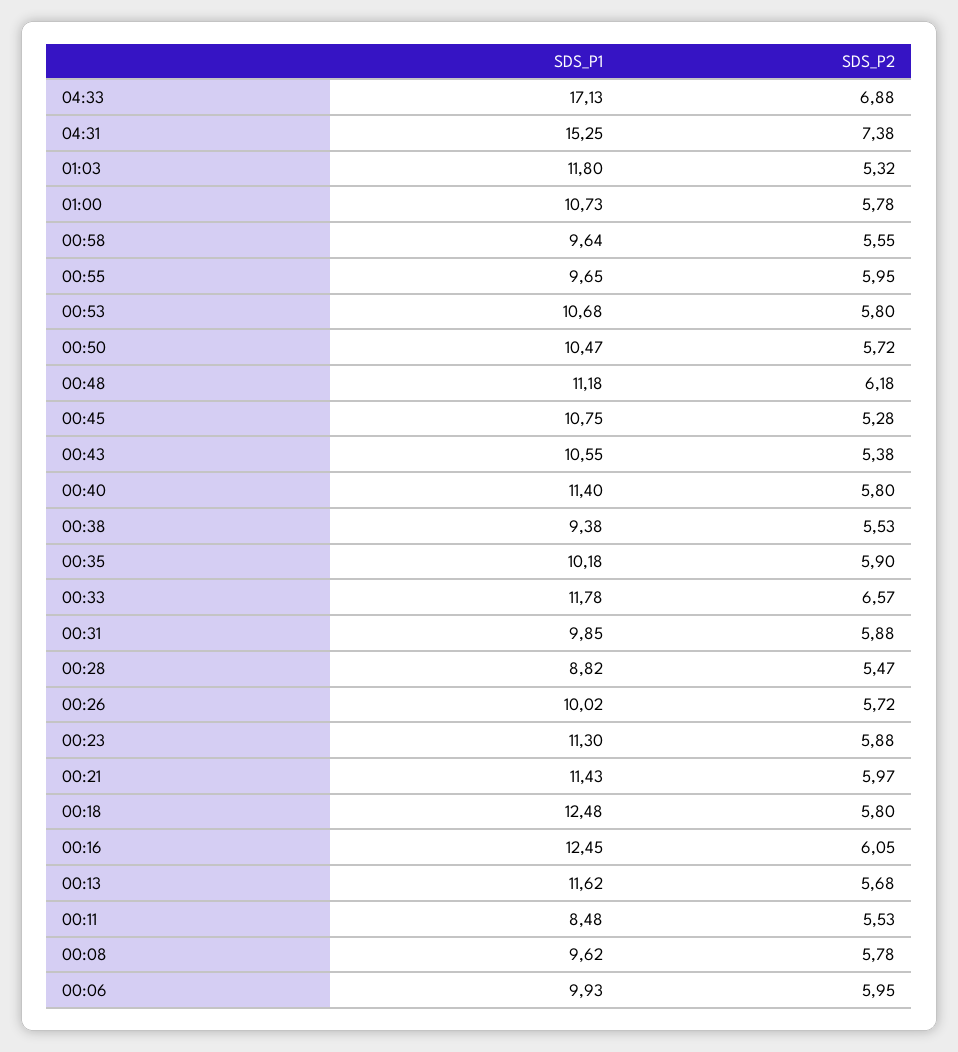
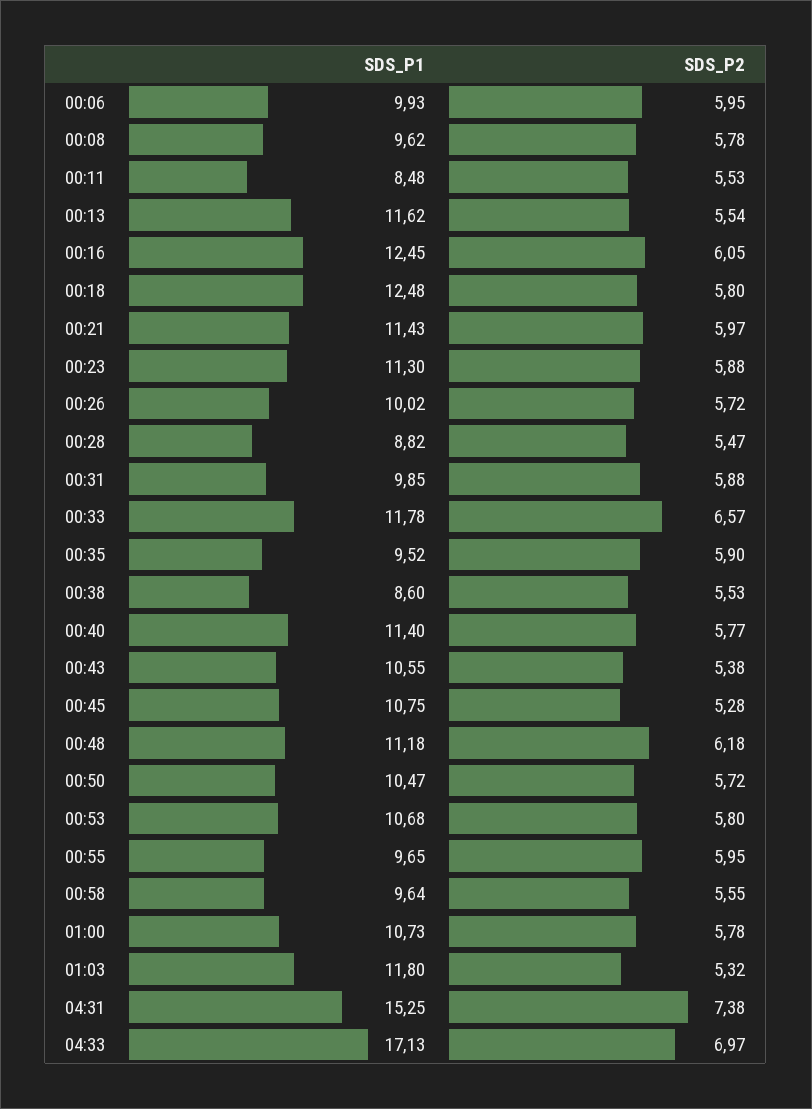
SDS_P2, 04:33: 6.88 -> 6.97
SDS_P2, 00:40: 5.8 -> 5.77
SDS_P1, 00:38: 9.38 -> 8.6
SDS_P1, 00:35: 10.18 -> 9.52
SDS_P2, 00:13: 5.68 -> 5.54

